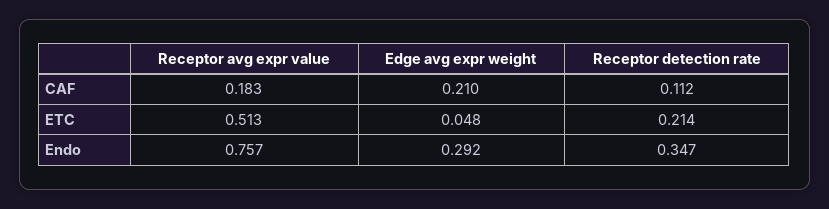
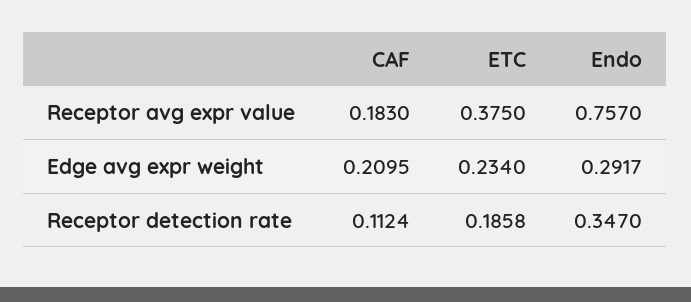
Receptor avg expr value, ETC: 0.513 -> 0.375
Edge avg expr weight, ETC: 0.048 -> 0.234
Receptor detection rate, ETC: 0.214 -> 0.1858

